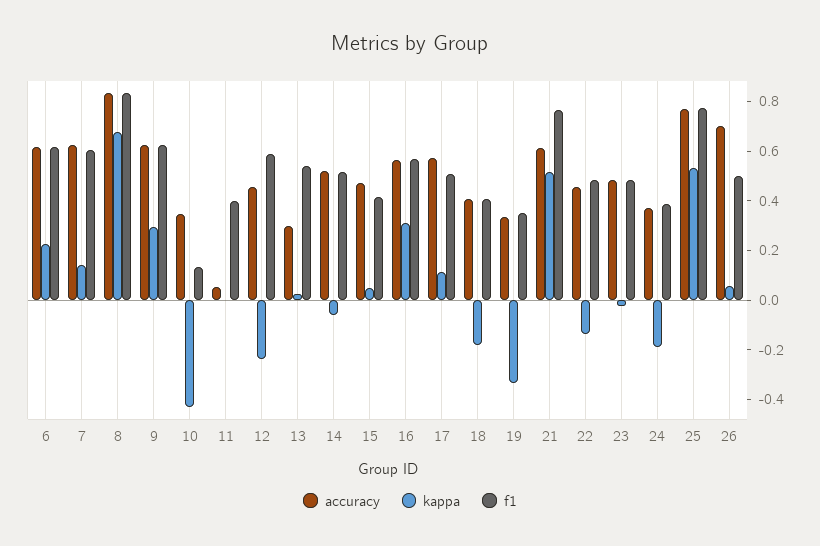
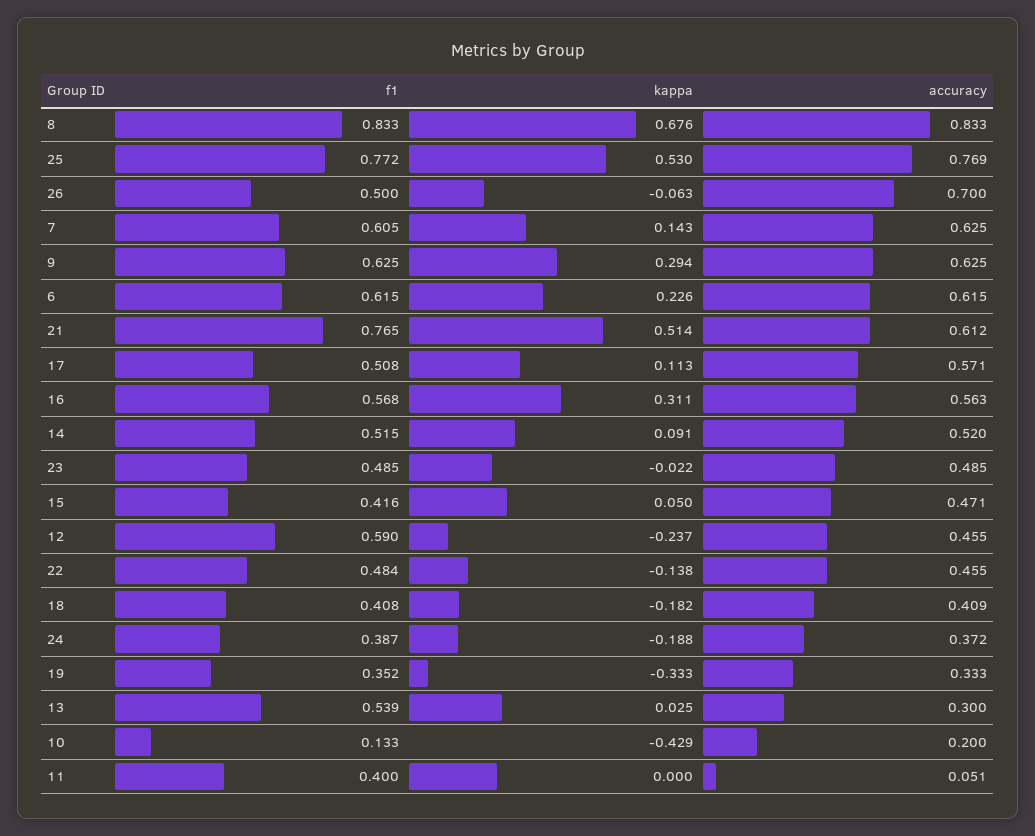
accuracy, 10: 0.35 -> 0.2
kappa, 14: -0.05 -> 0.091
kappa, 26: 0.05 -> -0.063

